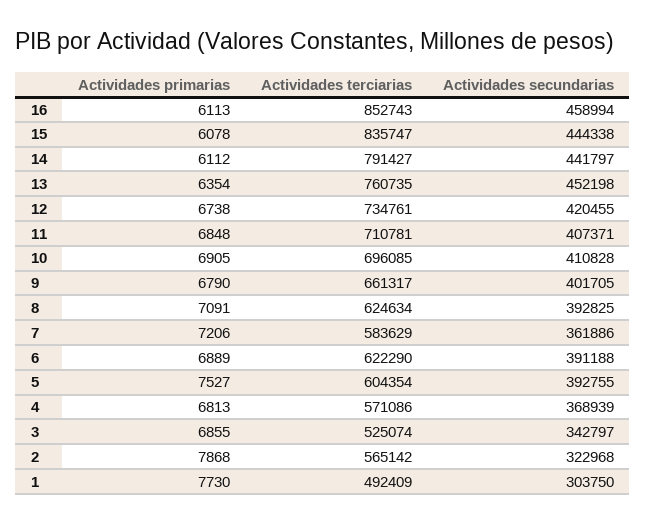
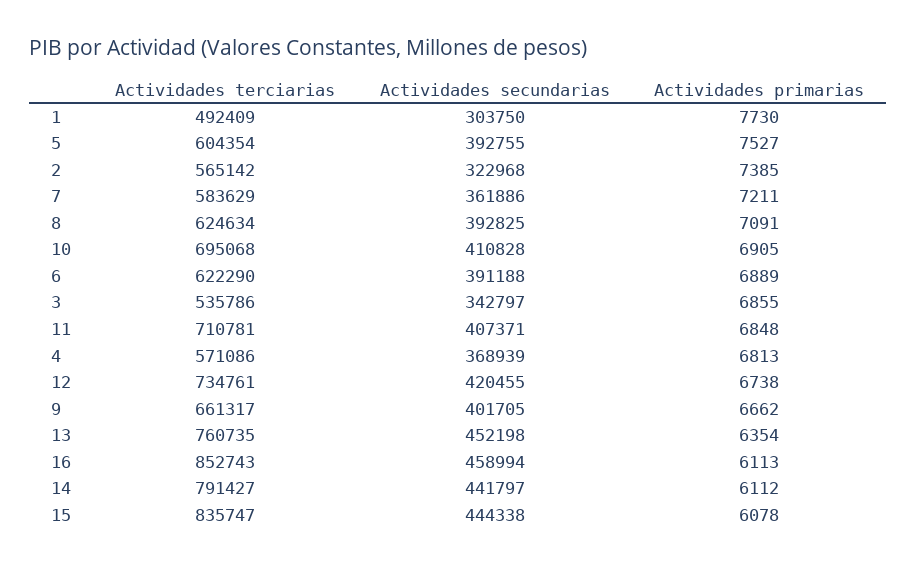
Actividades terciarias, 10: 696085 -> 695068
Actividades primarias, 9: 6790 -> 6662
Actividades primarias, 7: 7206 -> 7211
Actividades terciarias, 3: 525074 -> 535786
Actividades primarias, 2: 7868 -> 7385

